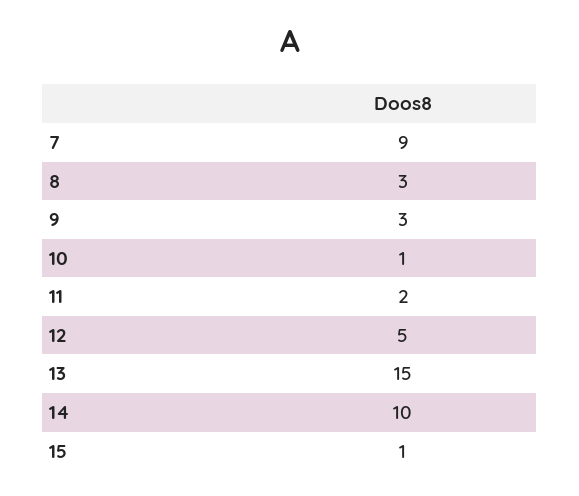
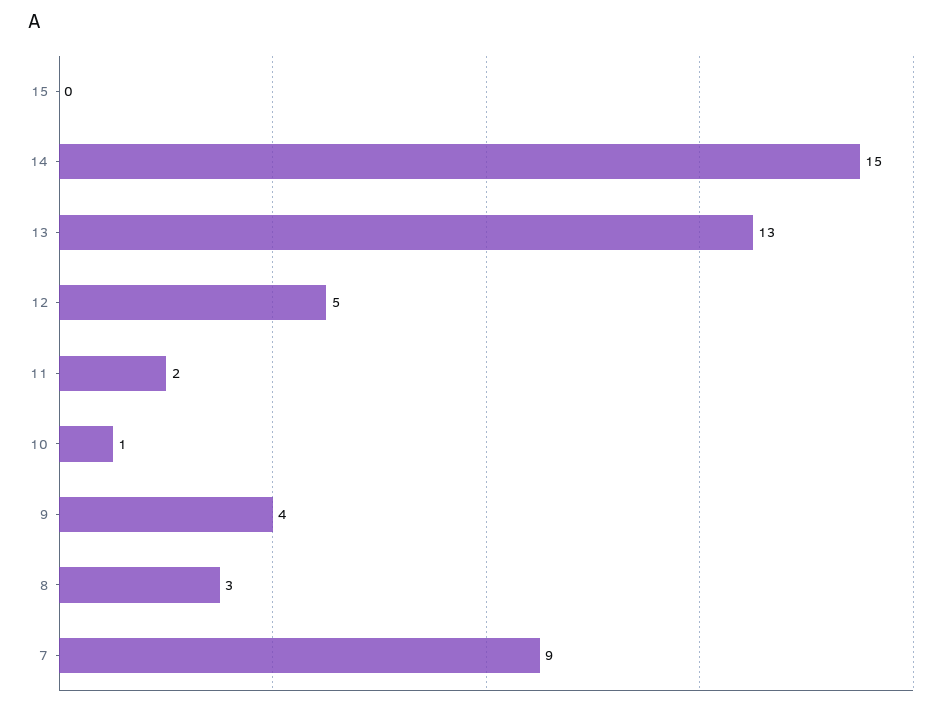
9: 3 -> 4
13: 15 -> 13
14: 10 -> 15
15: 1 -> 0

